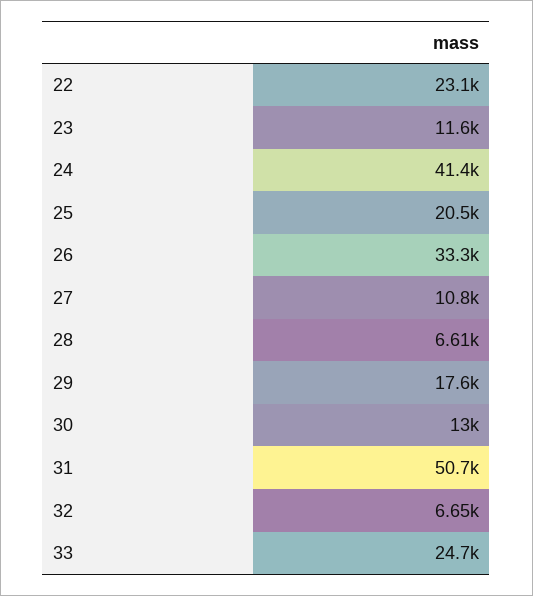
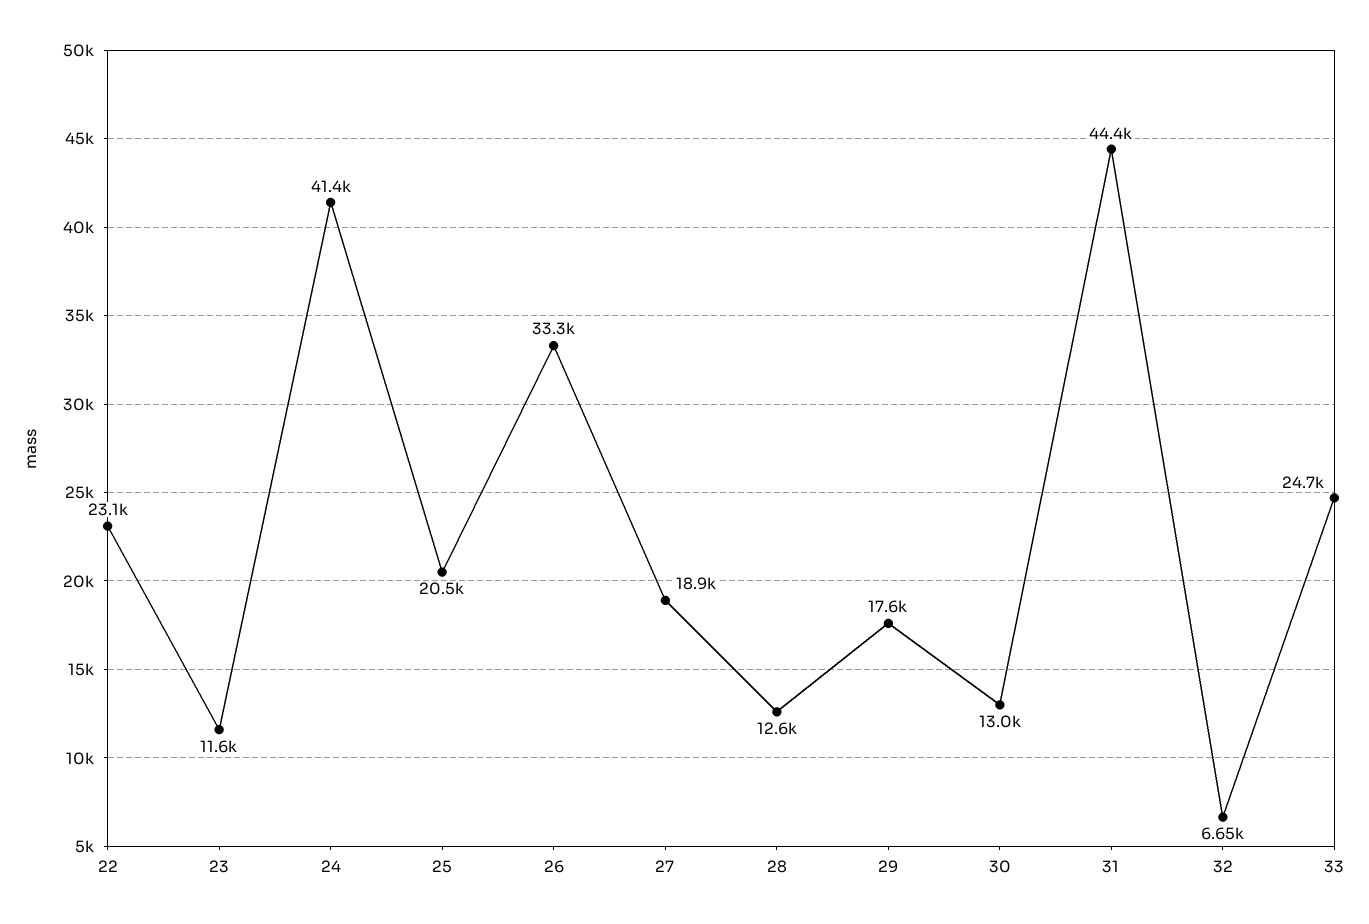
27: 10800 -> 18900
28: 6610 -> 12600
31: 50700 -> 44400

